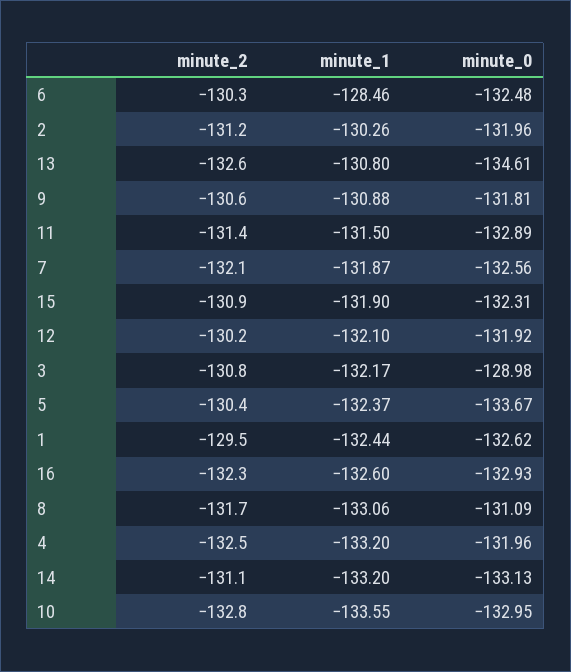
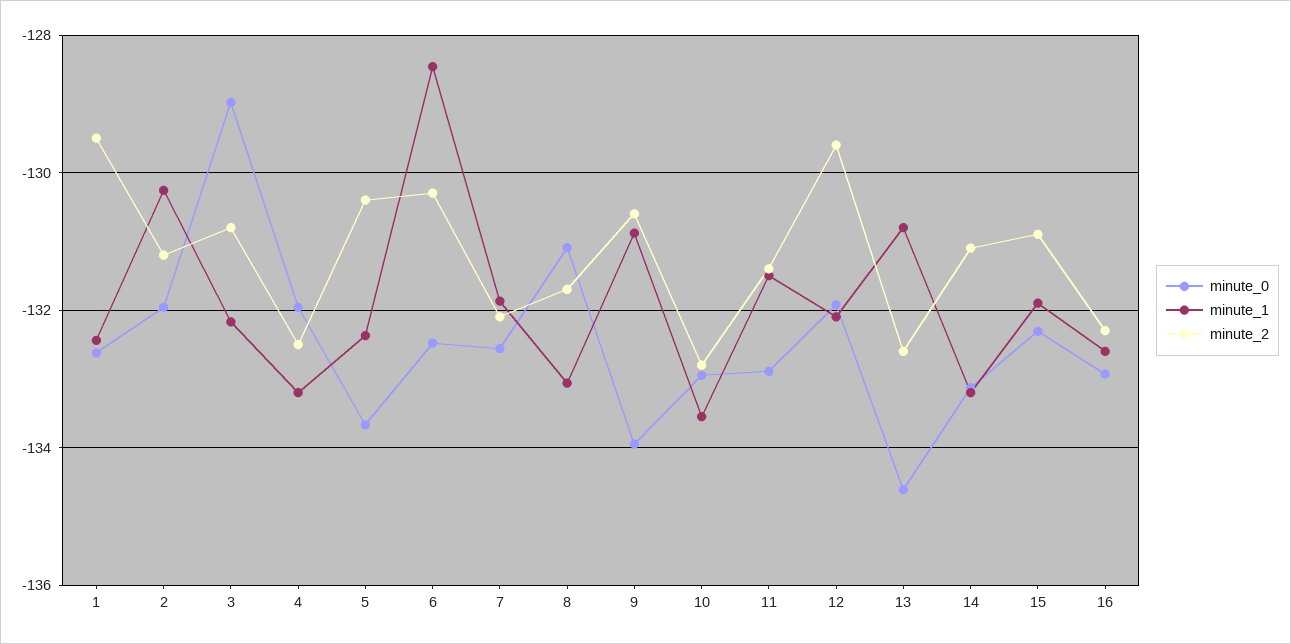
minute_0, 9: -131.81 -> -134
minute_2, 12: -130.2 -> -129.6

